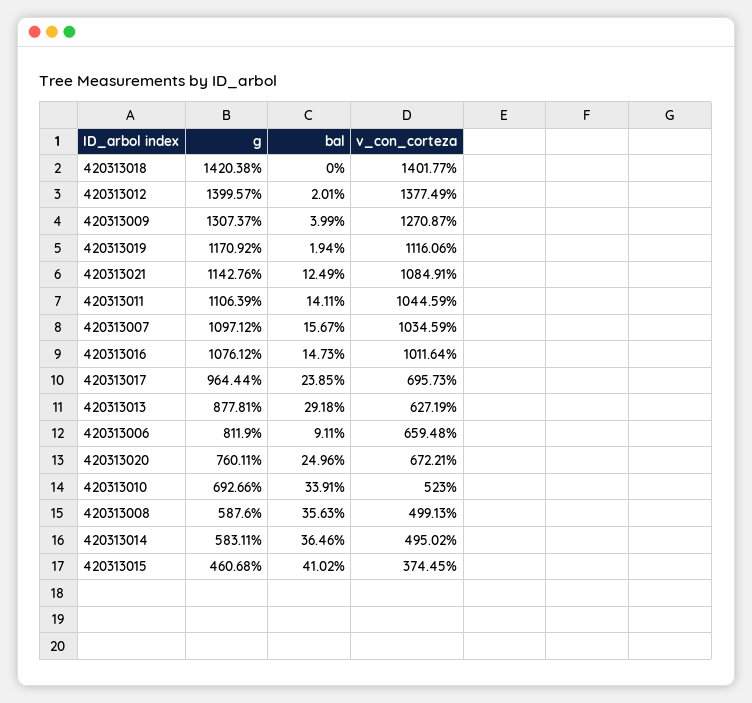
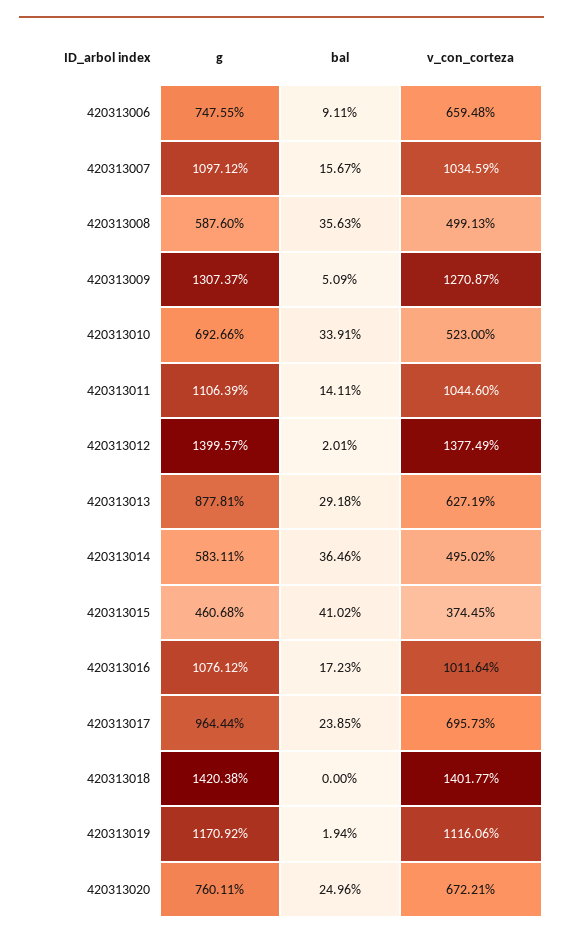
bal, 420313009: 3.99 -> 5.09
g, 420313021: 1142.76 -> none
bal, 420313021: 12.49 -> none
v_con_corteza, 420313021: 1084.91 -> none
v_con_corteza, 420313011: 1044.59 -> 1044.6
bal, 420313016: 14.73 -> 17.23
g, 420313006: 811.9 -> 747.55

